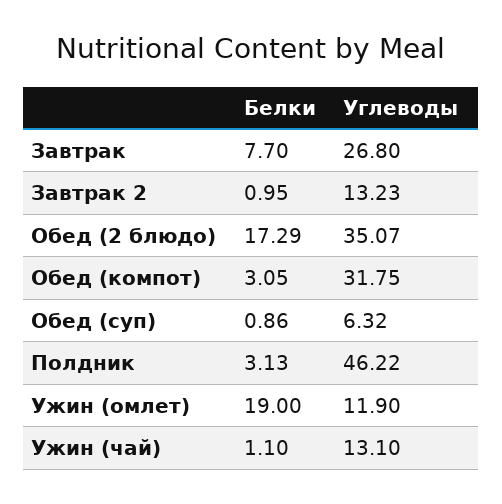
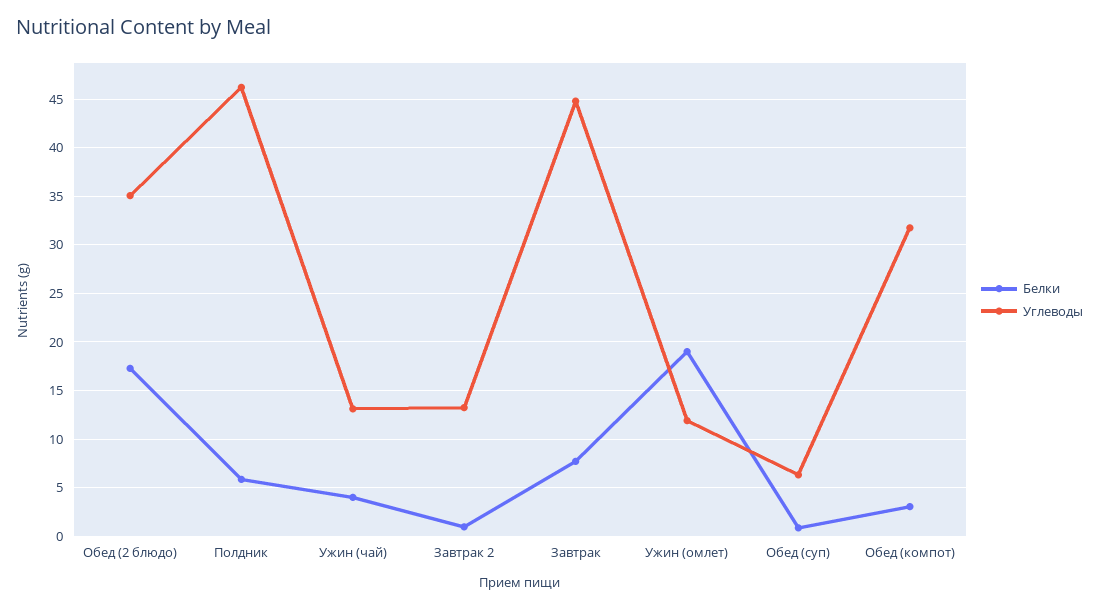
Углеводы, Завтрак: 26.8 -> 45
Белки, Полдник: 3.13 -> 6
Белки, Ужин (чай): 1.1 -> 4

